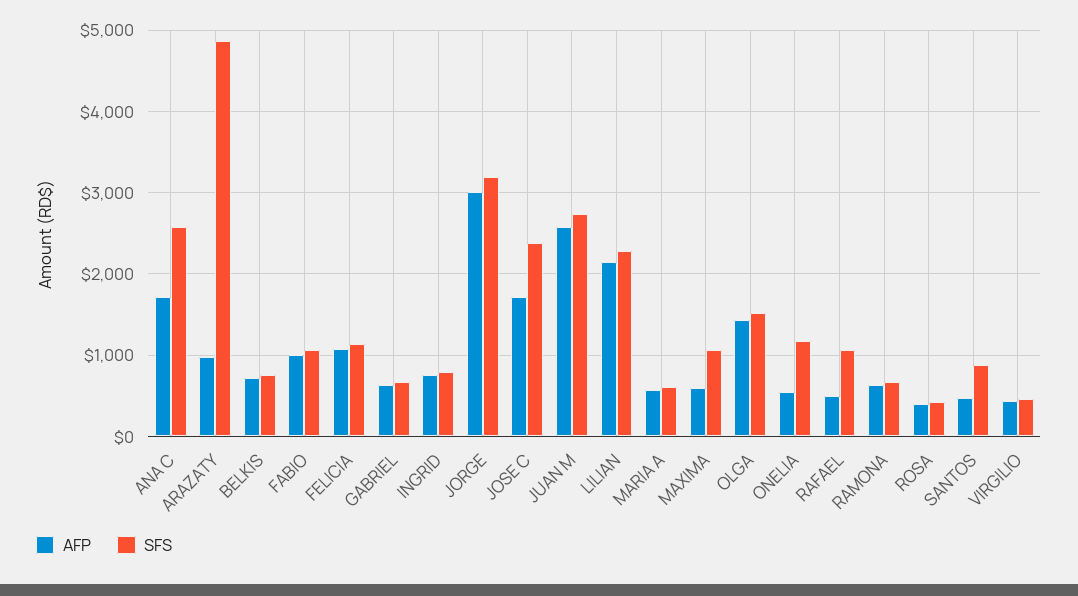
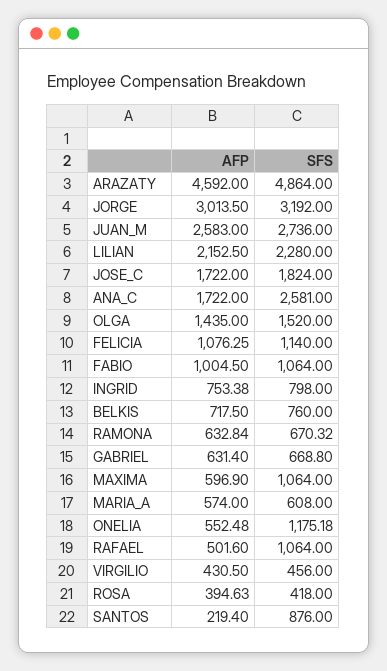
AFP, ARAZATY: 1000 -> 4592
SFS, JOSE C: 2400 -> 1824
AFP, SANTOS: 500 -> 219.4

